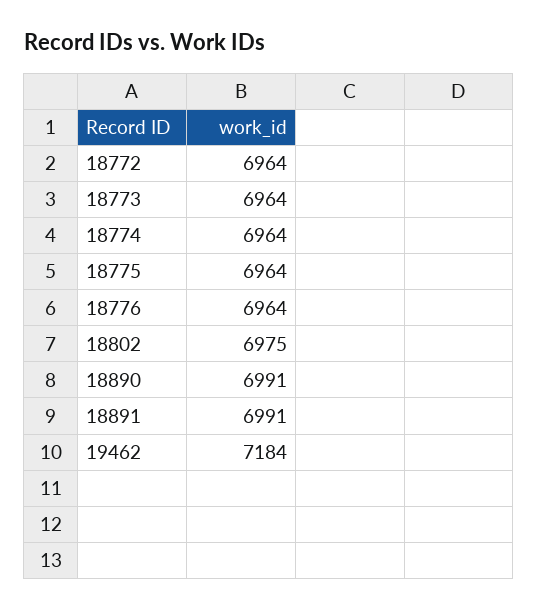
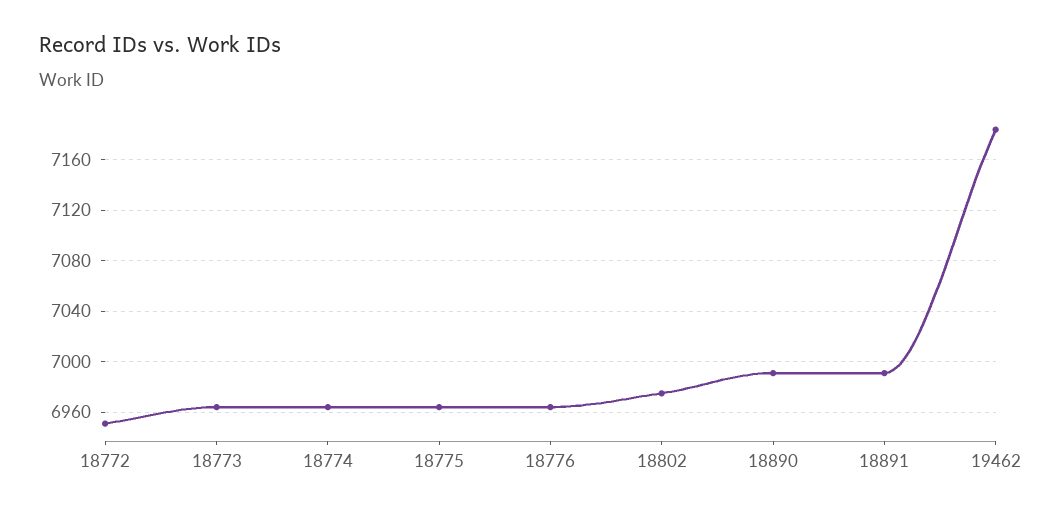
18772: 6964 -> 6950

